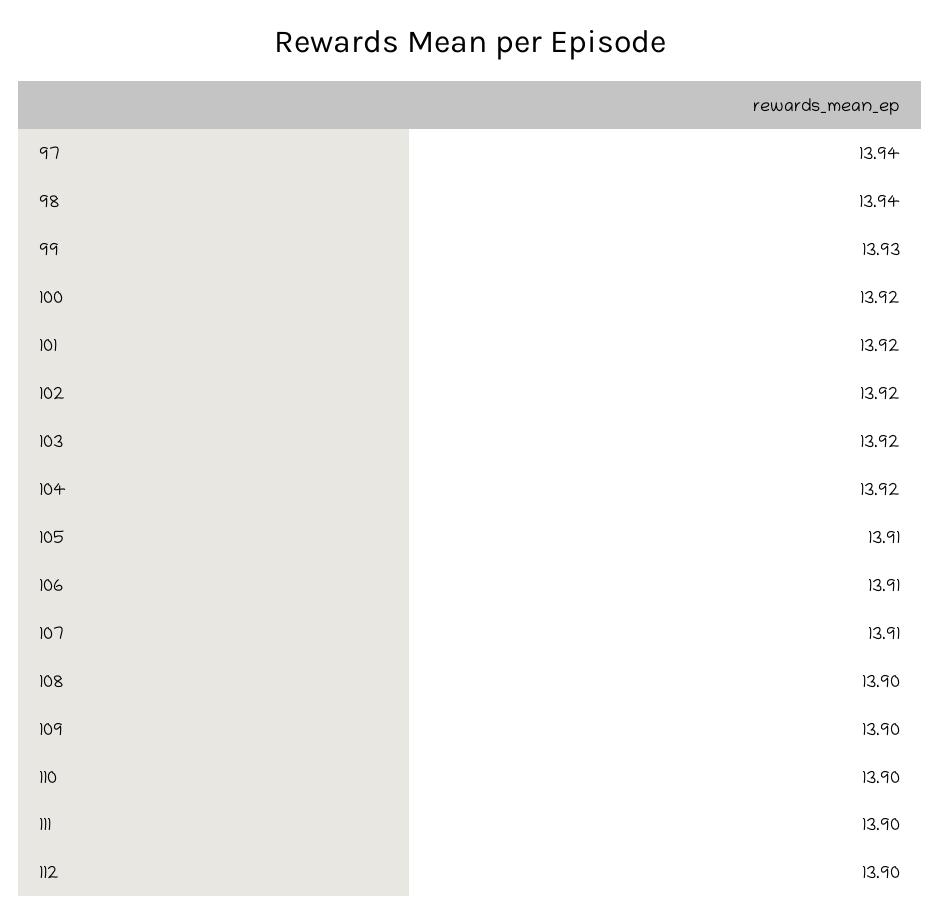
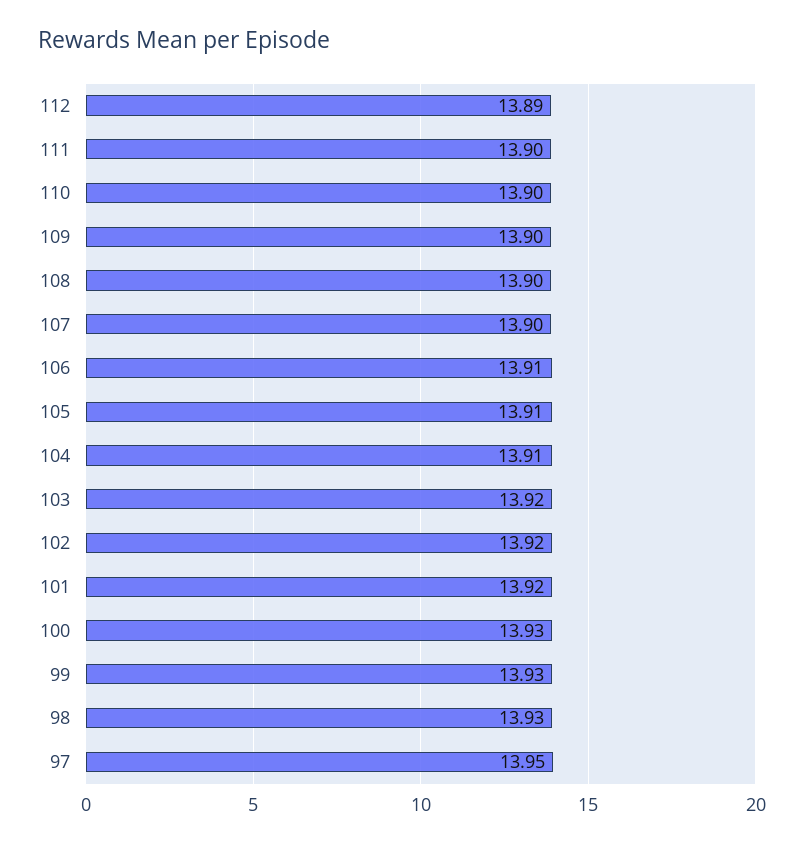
97: 13.94 -> 13.95
98: 13.94 -> 13.93
100: 13.92 -> 13.93
104: 13.92 -> 13.91
107: 13.91 -> 13.9
112: 13.9 -> 13.89

